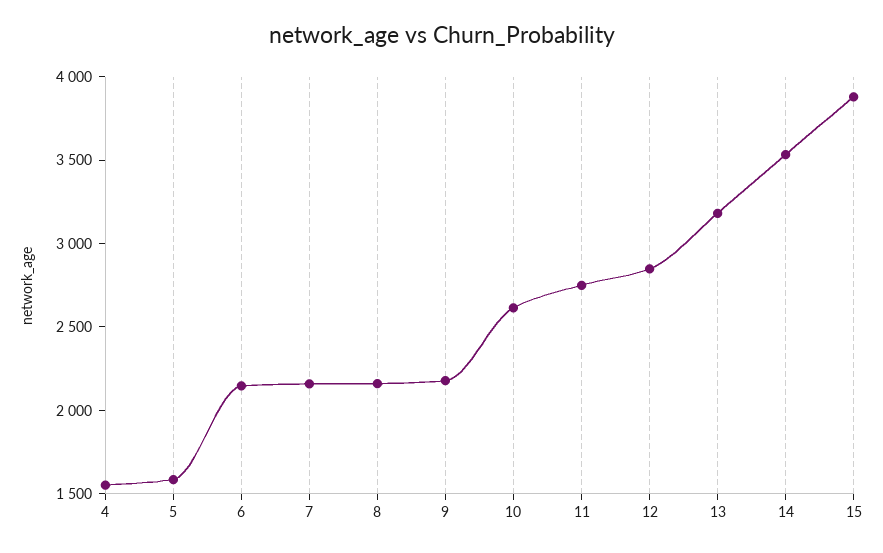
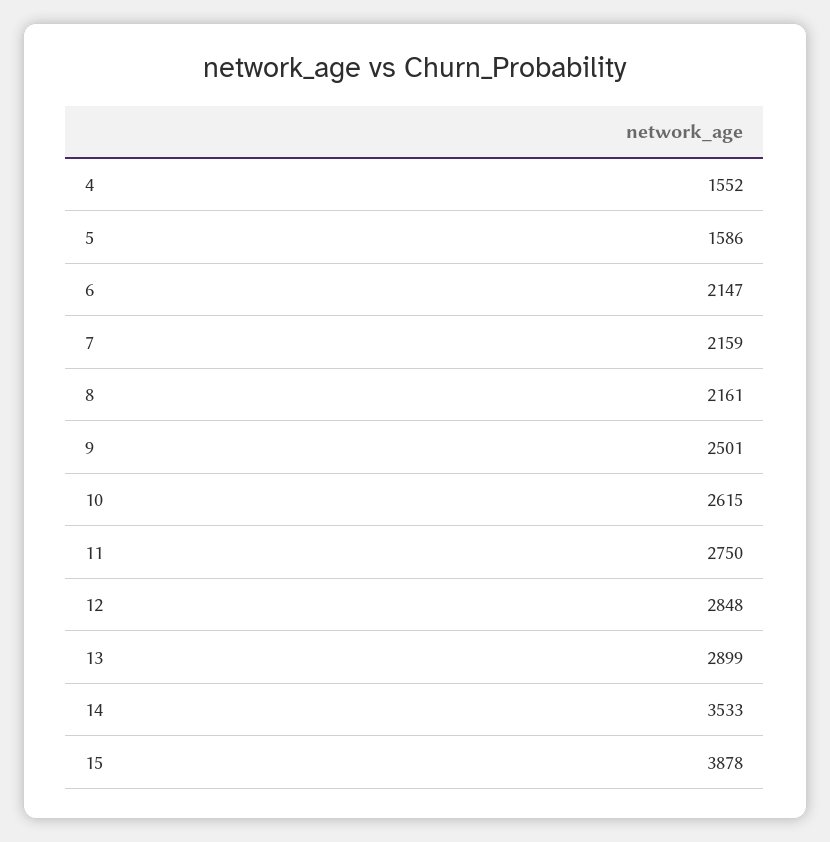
9: 2200 -> 2501
13: 3200 -> 2899

